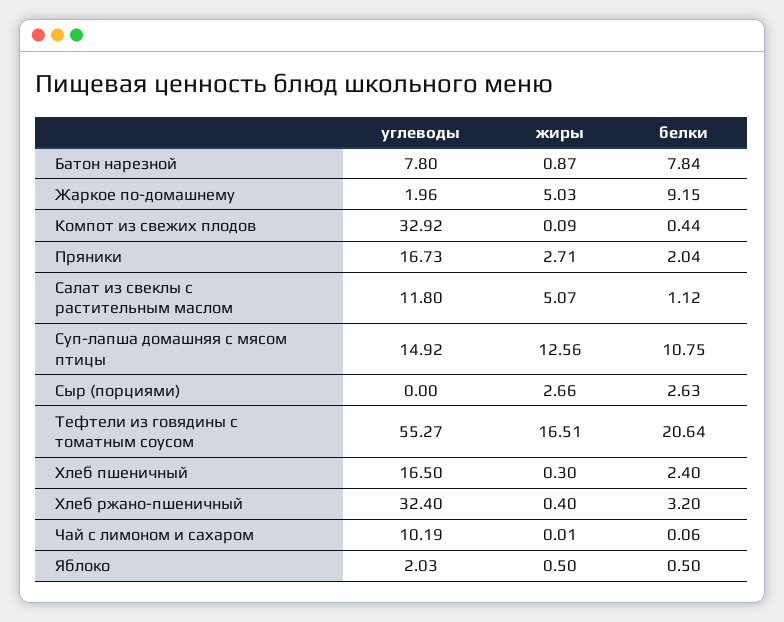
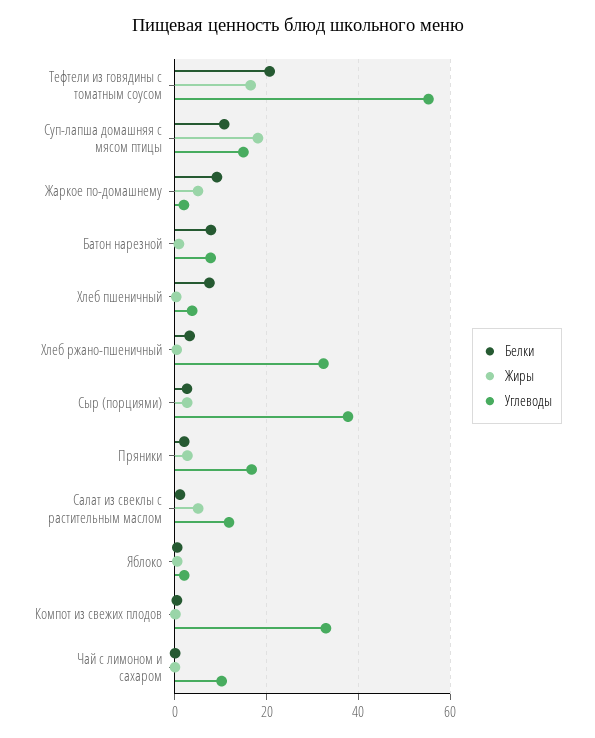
жиры, Суп-лапша домашняя с мясом птицы: 12.56 -> 18
углеводы, Сыр (порциями): 0 -> 38
углеводы, Хлеб пшеничный: 16.5 -> 4
белки, Хлеб пшеничный: 2.4 -> 8

